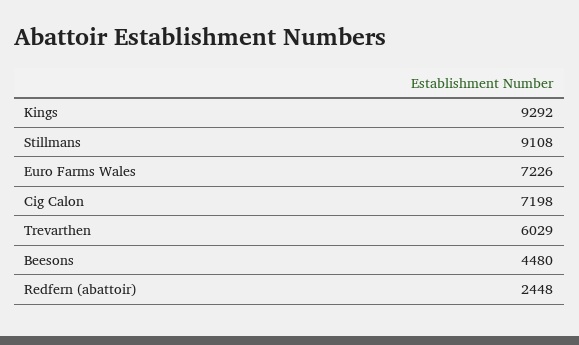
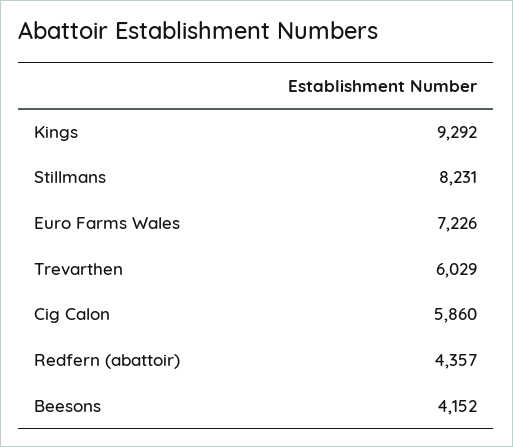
Stillmans: 9108 -> 8231
Cig Calon: 7198 -> 5860
Beesons: 4480 -> 4152
Redfern (abattoir): 2448 -> 4357

